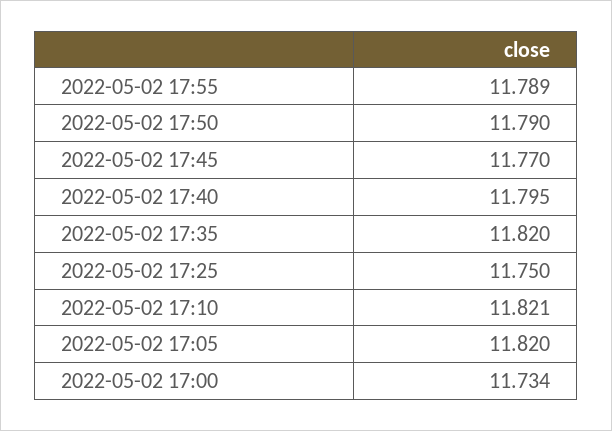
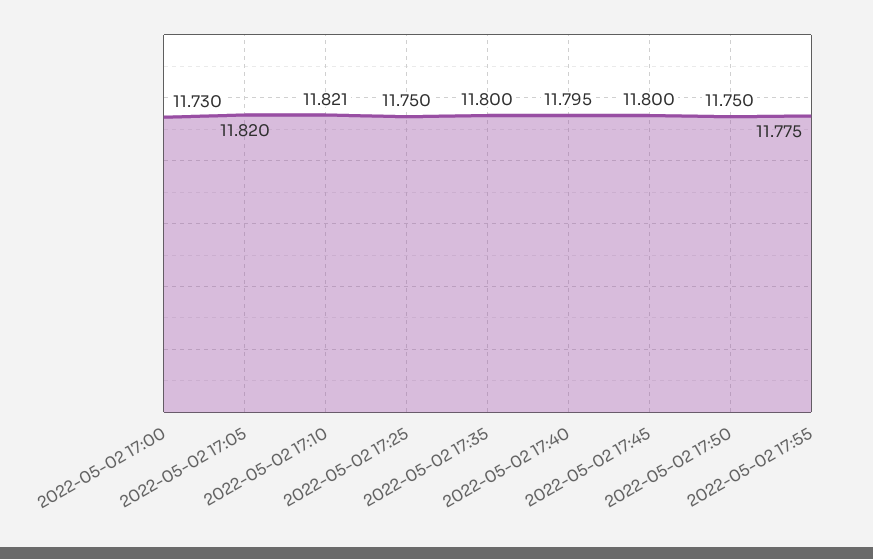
2022-05-02 17:55: 11.789 -> 11.775
2022-05-02 17:50: 11.79 -> 11.75
2022-05-02 17:45: 11.77 -> 11.8
2022-05-02 17:35: 11.82 -> 11.8
2022-05-02 17:00: 11.734 -> 11.73

